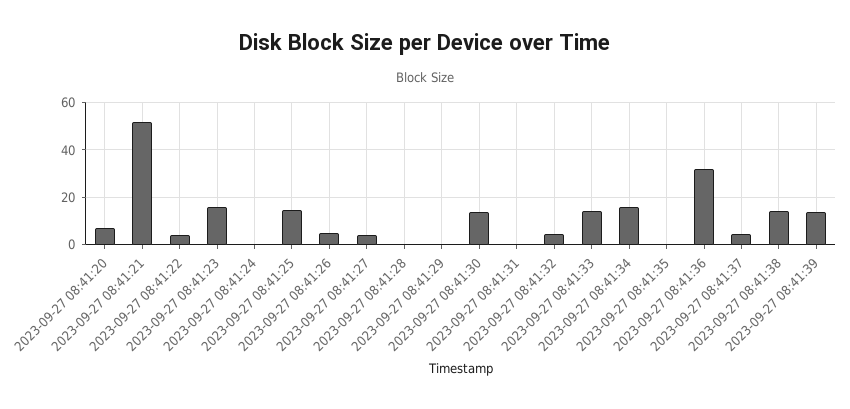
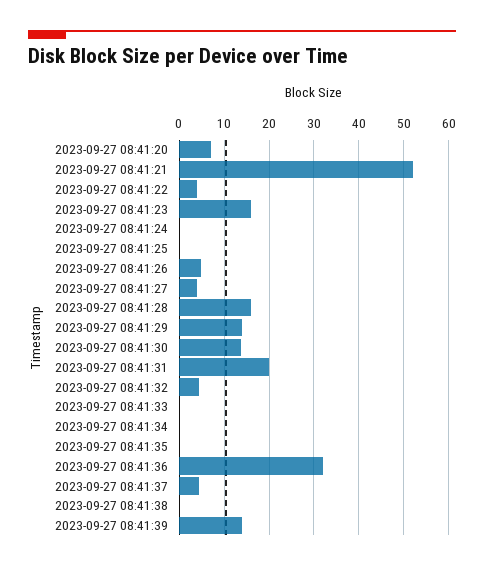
2023-09-27 08:41:25: 15 -> 0
2023-09-27 08:41:28: 0 -> 16
2023-09-27 08:41:29: 0 -> 14
2023-09-27 08:41:31: 0 -> 20
2023-09-27 08:41:33: 15 -> 0
2023-09-27 08:41:34: 15 -> 0
2023-09-27 08:41:38: 15 -> 0

